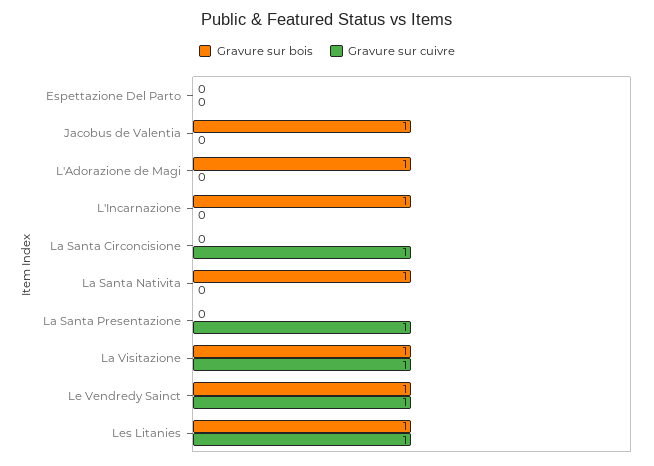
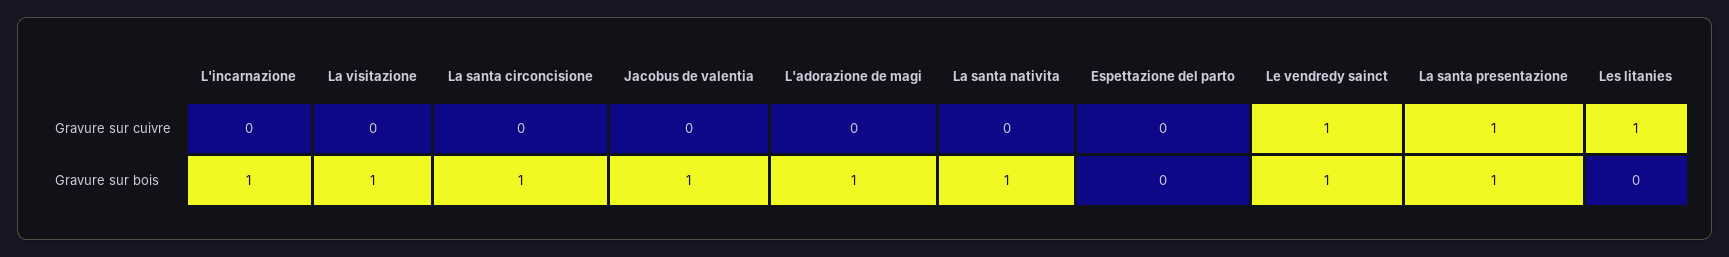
Gravure sur bois, La Santa Circoncisione: 0 -> 1
Gravure sur cuivre, La Santa Circoncisione: 1 -> 0
Gravure sur bois, La Santa Presentazione: 0 -> 1
Gravure sur cuivre, La Visitazione: 1 -> 0
Gravure sur bois, Les Litanies: 1 -> 0

